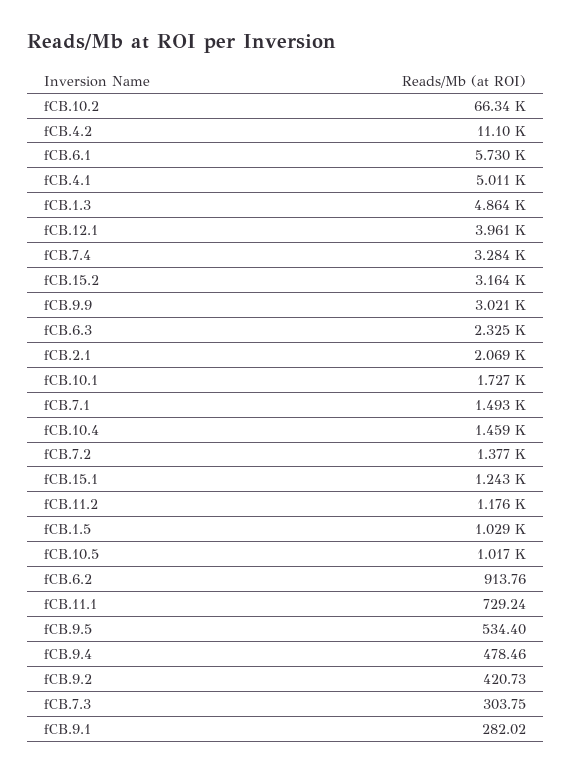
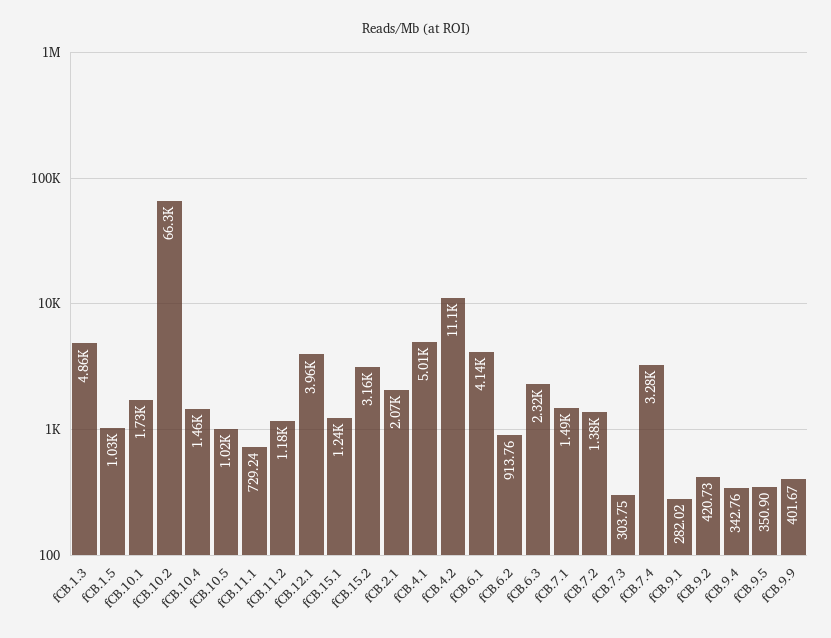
fCB.6.1: 5730 -> 4140
fCB.9.9: 3021 -> 401.67
fCB.9.5: 534.4 -> 350.9
fCB.9.4: 478.46 -> 342.76

